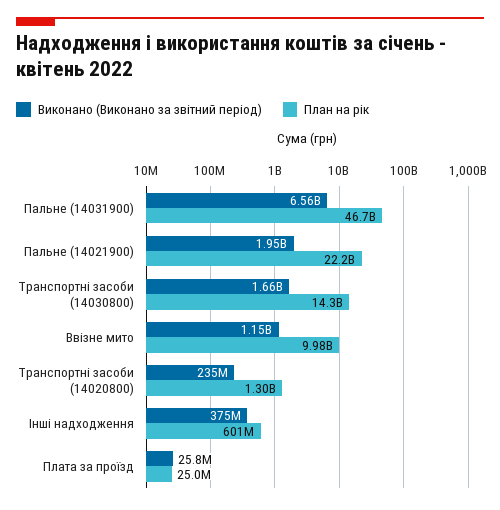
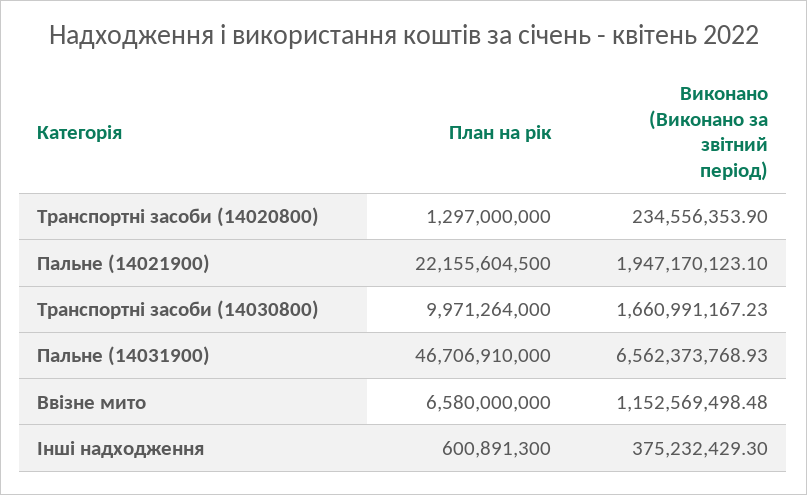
План на рік, Транспортні засоби (14030800): 14300000000 -> 9971264000
План на рік, Ввізне мито: 9980000000 -> 6580000000
Виконано (Виконано за звітний період), Плата за проїзд: 25800000 -> none
План на рік, Плата за проїзд: 25000000 -> none

